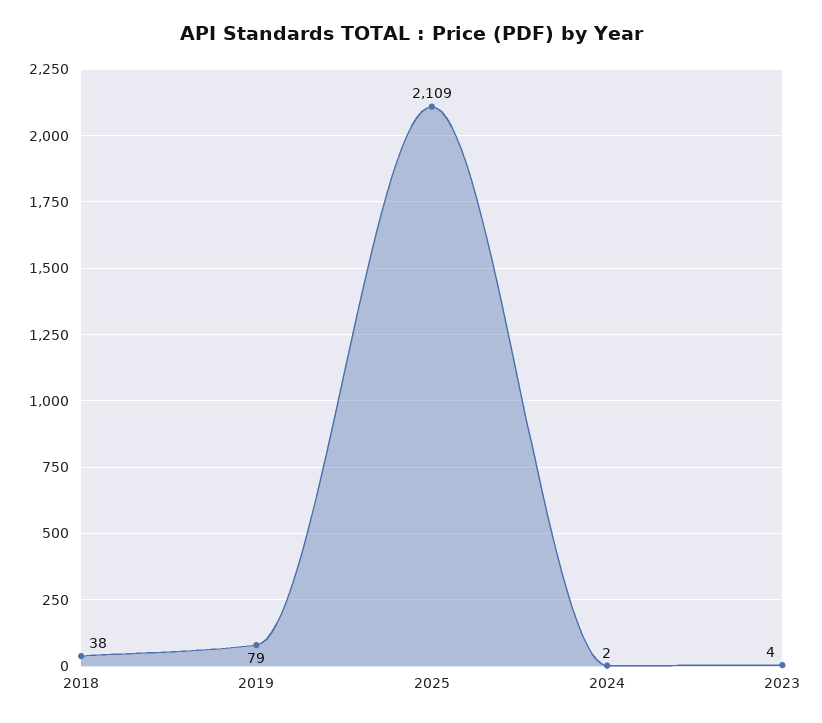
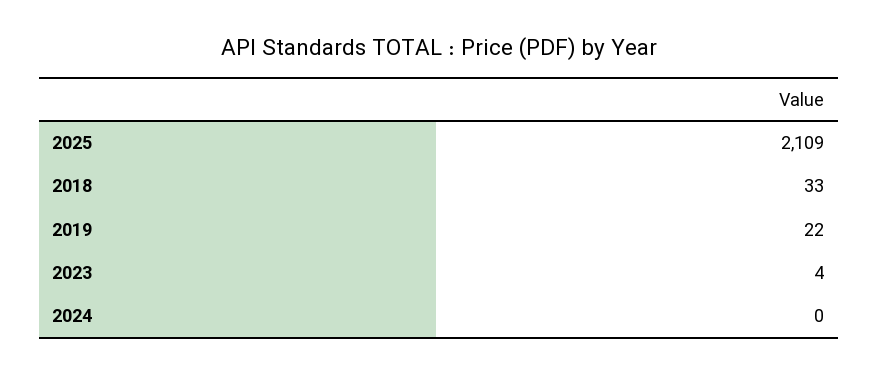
2018: 38 -> 33
2019: 79 -> 22
2024: 2 -> 0

